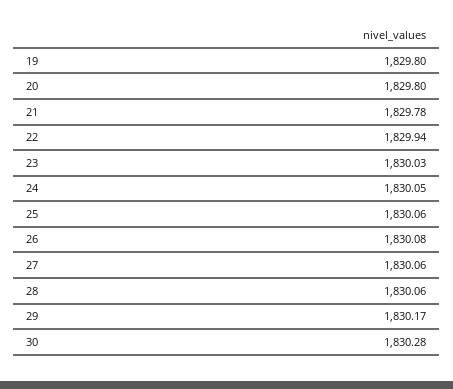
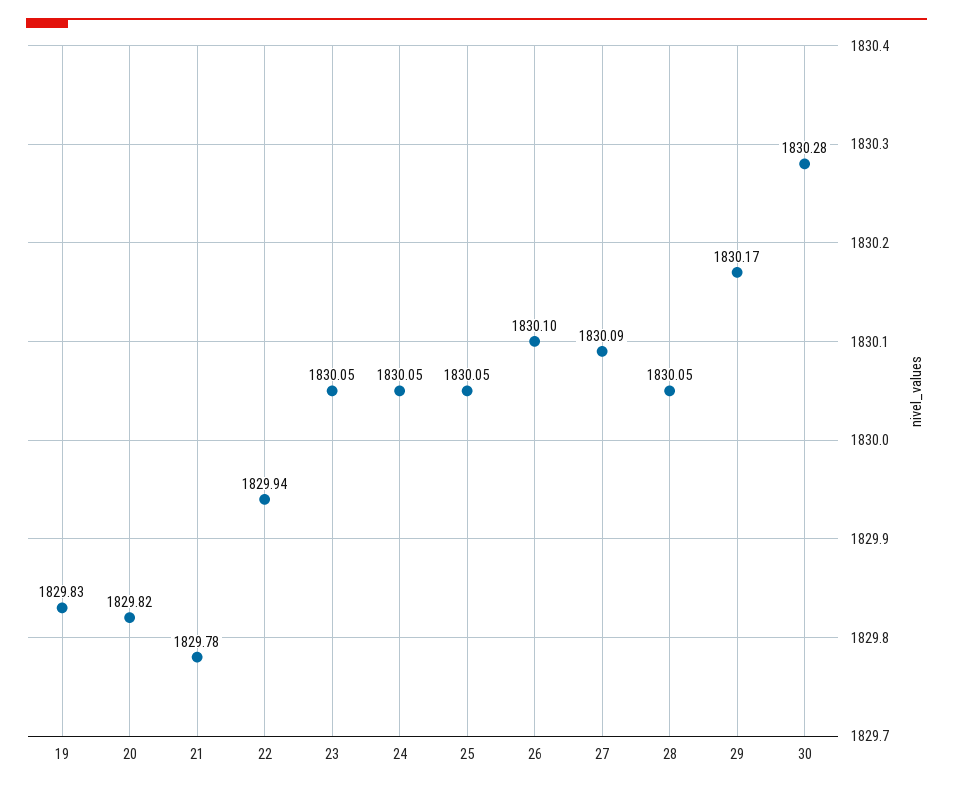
19: 1829.8 -> 1829.83
20: 1829.8 -> 1829.82
23: 1830.03 -> 1830.05
25: 1830.06 -> 1830.05
26: 1830.08 -> 1830.1
27: 1830.06 -> 1830.09
28: 1830.06 -> 1830.05

